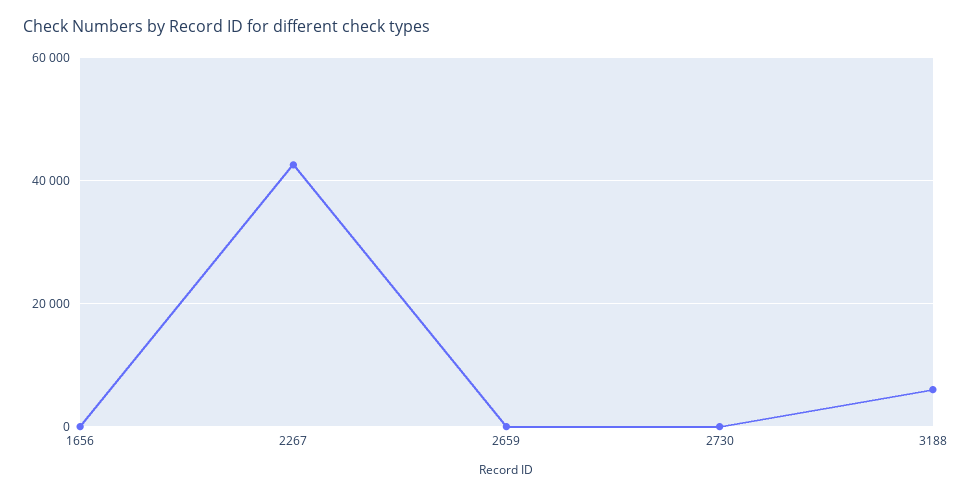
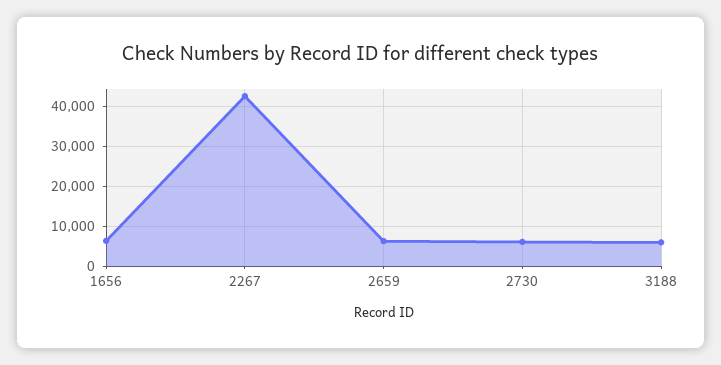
1656: 0 -> 6000
2659: 0 -> 6000
2730: 0 -> 6000

